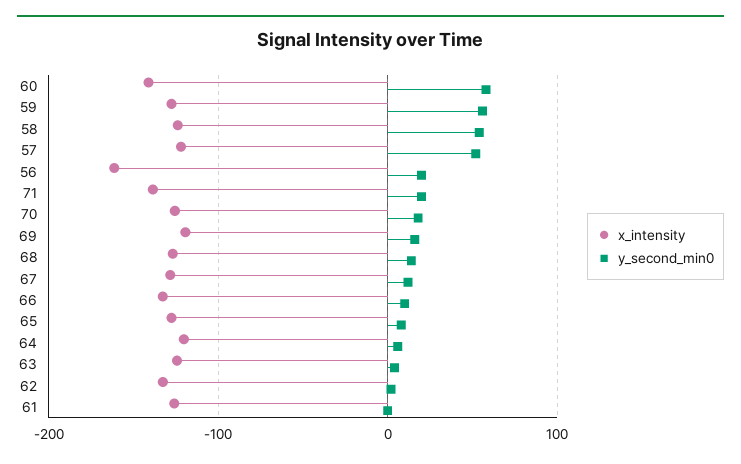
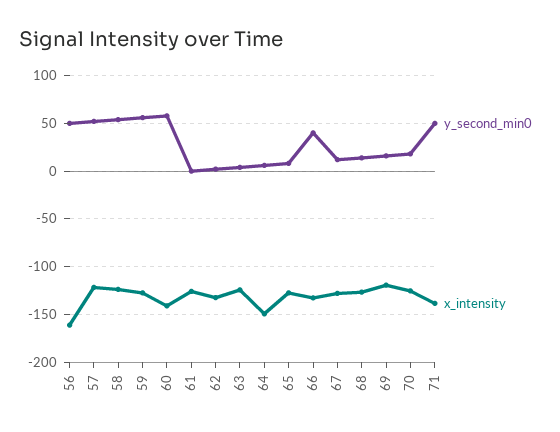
y_second_min0, 56: 20 -> 50
y_second_min0, 71: 20 -> 50
y_second_min0, 66: 10 -> 40
x_intensity, 64: -120 -> -150

